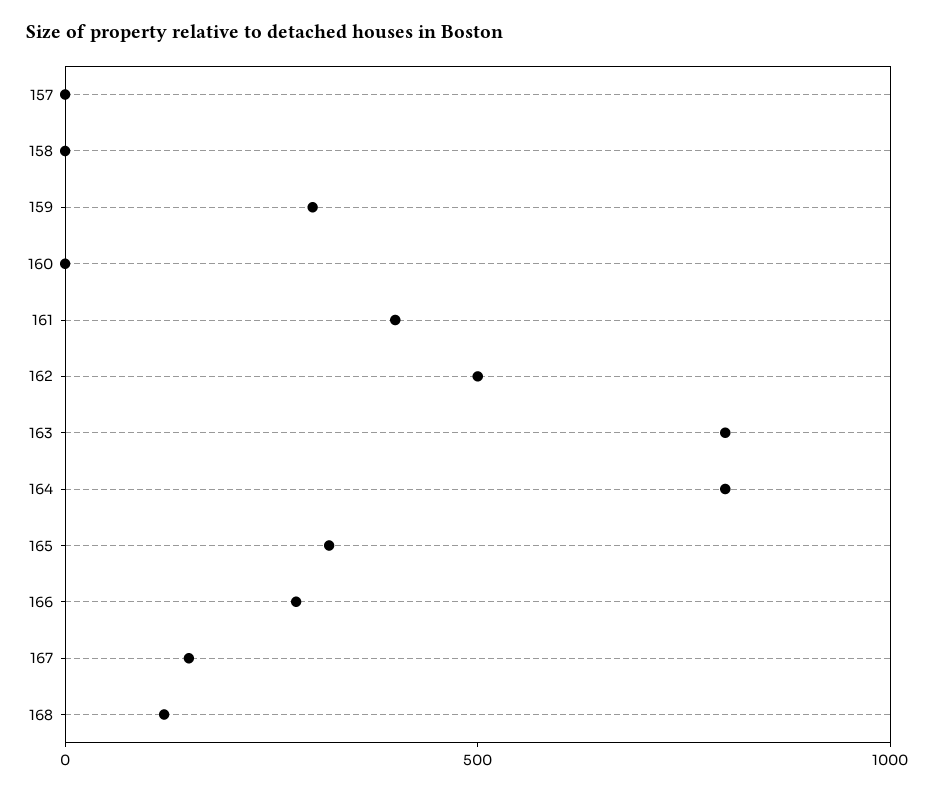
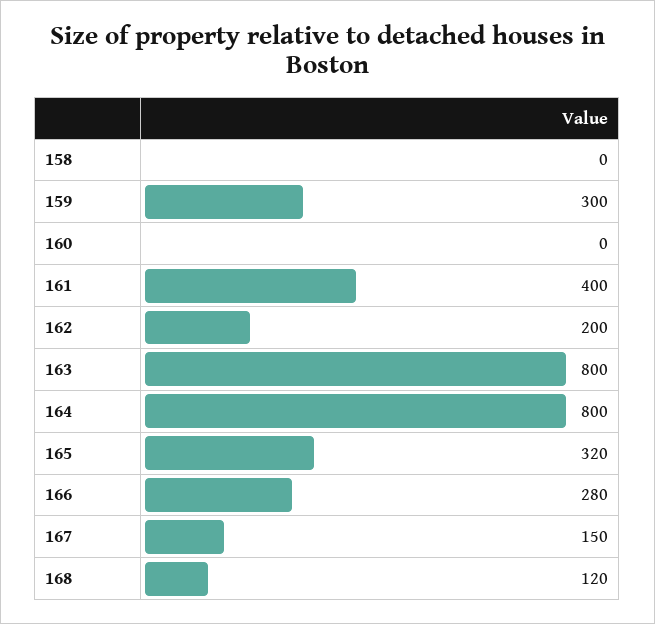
157: 0 -> none
162: 500 -> 200

